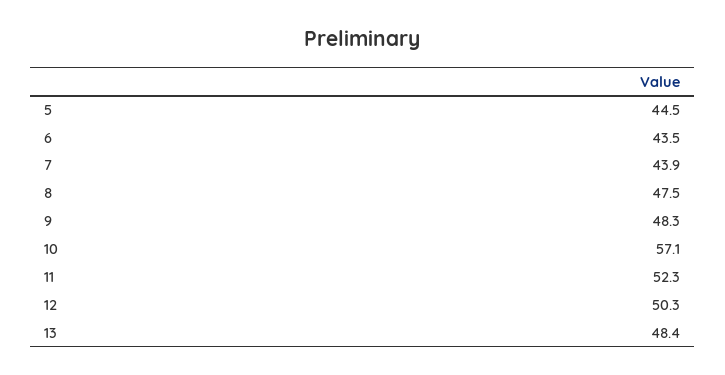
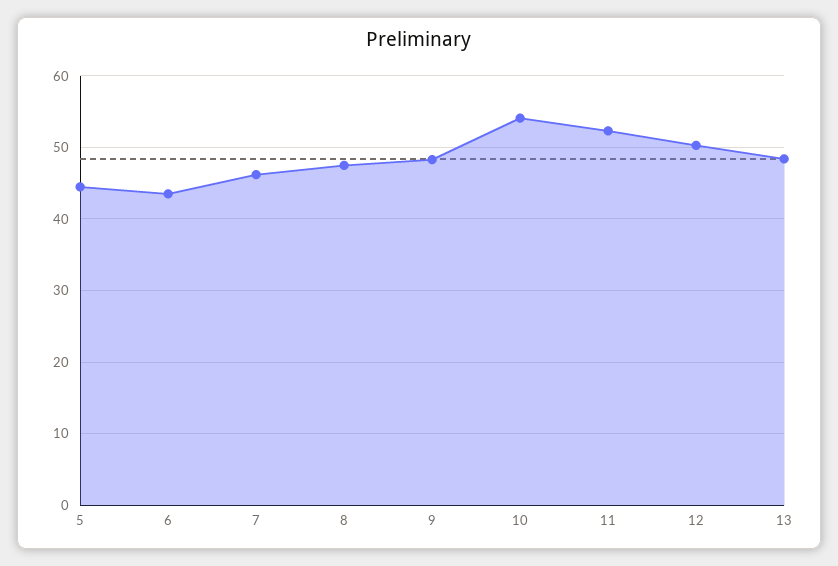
7: 43.9 -> 46
10: 57.1 -> 54

